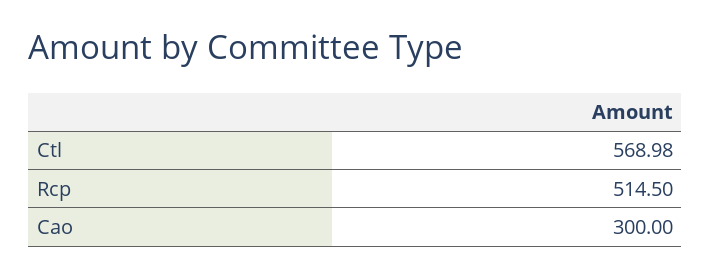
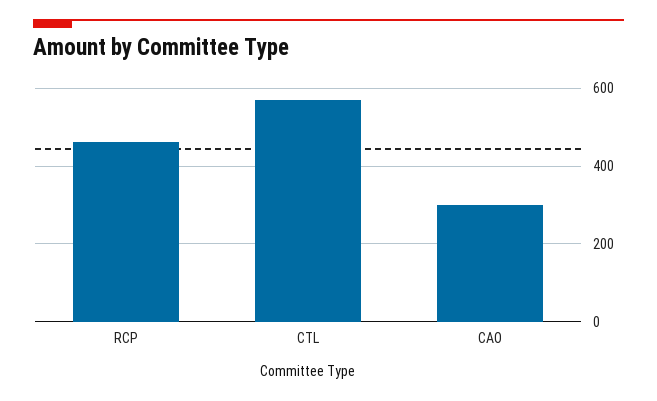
Rcp: 514.5 -> 460

